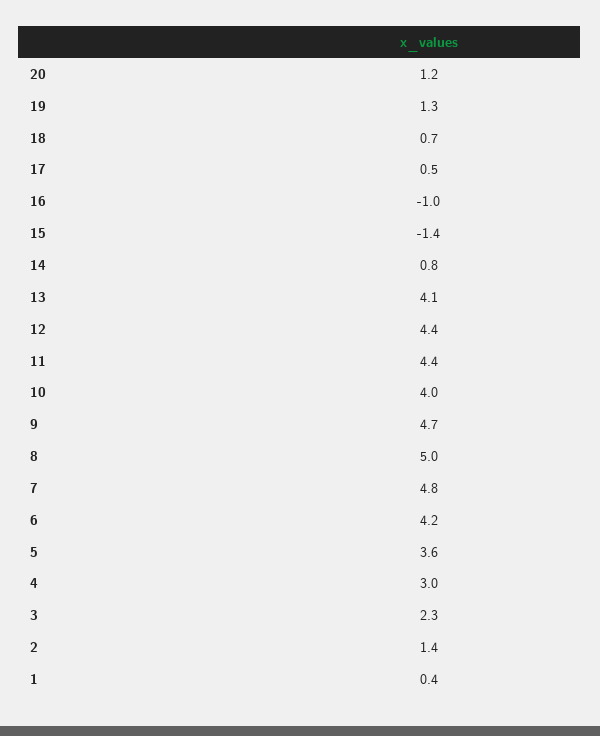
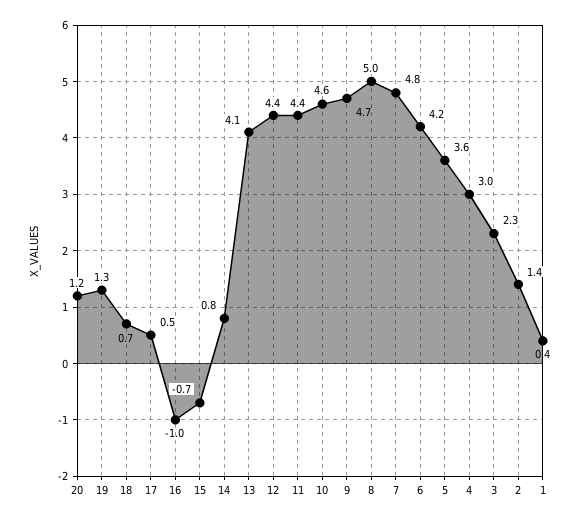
15: -1.4 -> -0.7
10: 4 -> 4.6

